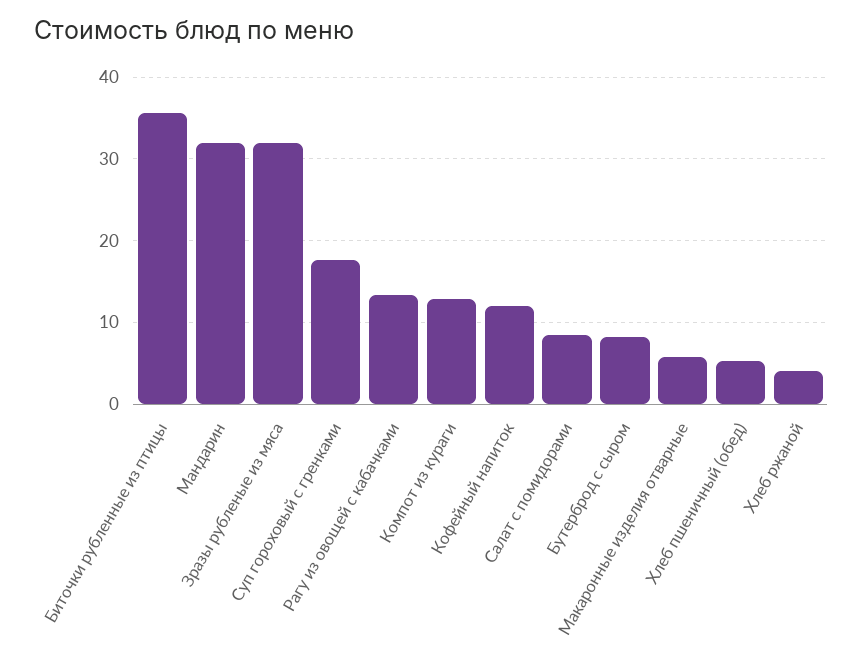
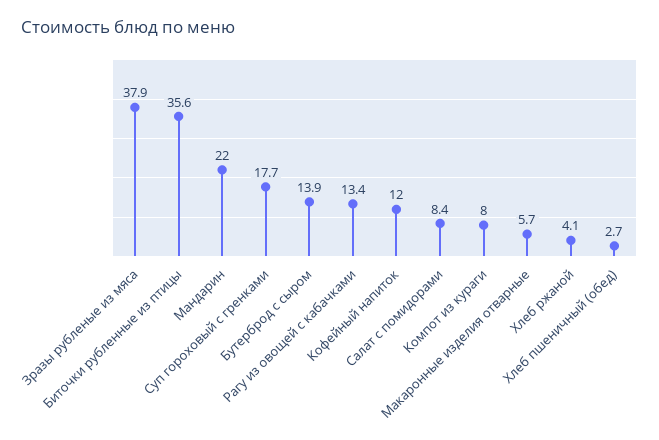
Мандарин: 32 -> 22
Зразы рубленые из мяса: 32 -> 37.9
Компот из кураги: 13 -> 8
Бутерброд с сыром: 8 -> 13.9
Хлеб пшеничный (обед): 5 -> 2.7

